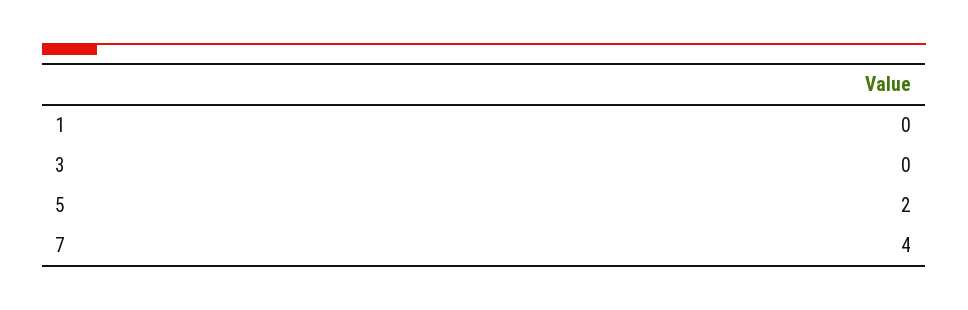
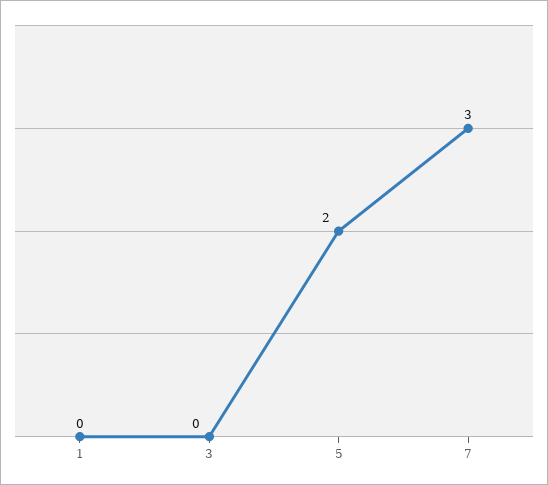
7: 4 -> 3

